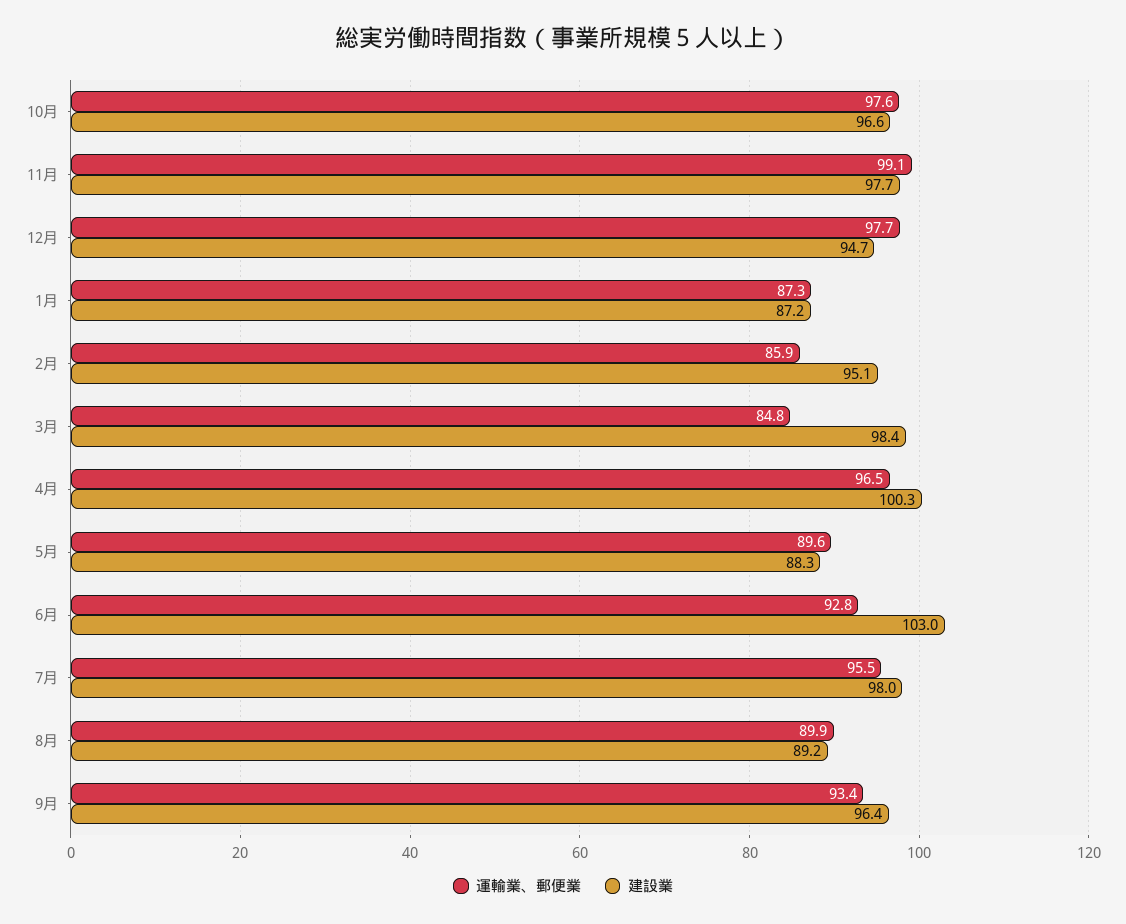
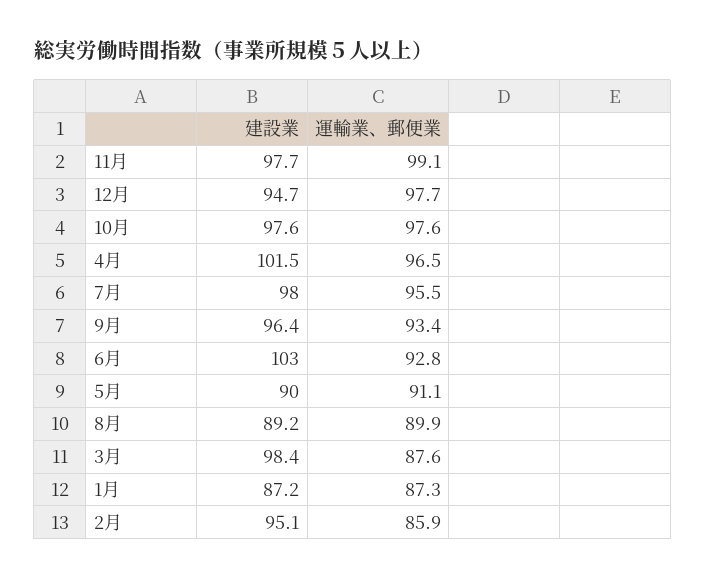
建設業, 10月: 96.6 -> 97.6
運輸業、郵便業, 3月: 84.8 -> 87.6
建設業, 4月: 100.3 -> 101.5
運輸業、郵便業, 5月: 89.6 -> 91.1
建設業, 5月: 88.3 -> 90

